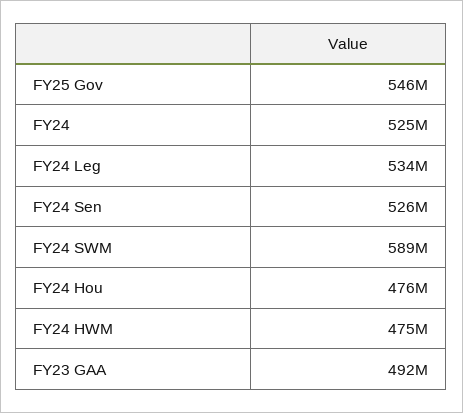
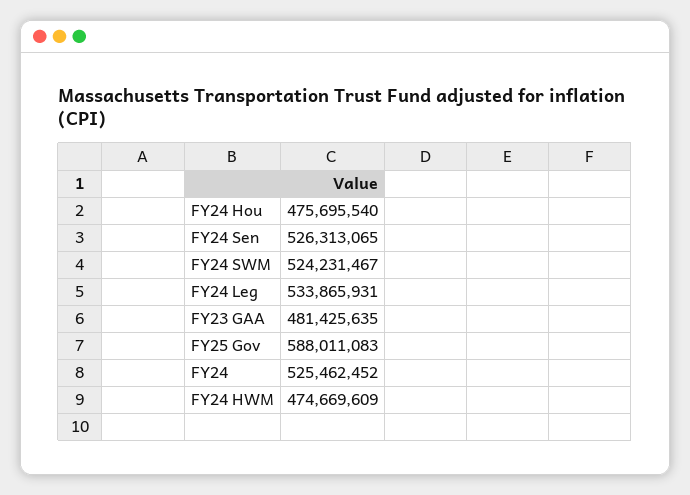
FY25 Gov: 546000000 -> 588011083
FY24 SWM: 589000000 -> 524231467
FY23 GAA: 492000000 -> 481425635

